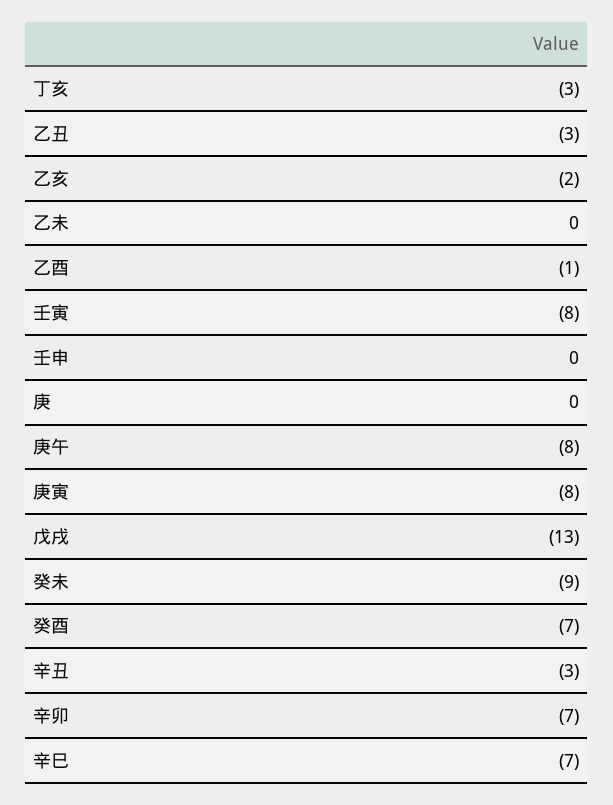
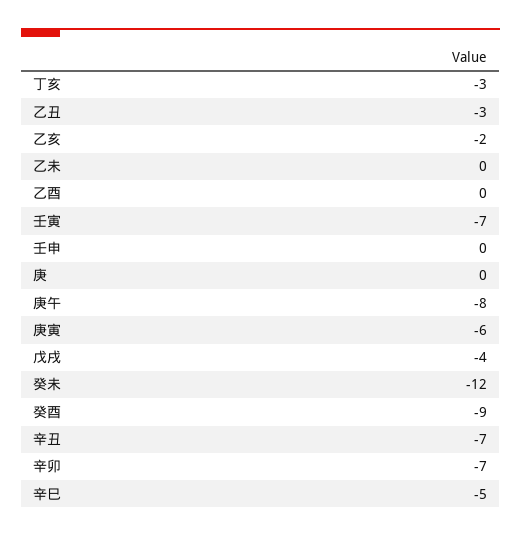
乙酉: -1 -> 0
壬寅: -8 -> -7
庚寅: -8 -> -6
戊戌: -13 -> -4
癸未: -9 -> -12
癸酉: -7 -> -9
辛丑: -3 -> -7
辛巳: -7 -> -5

